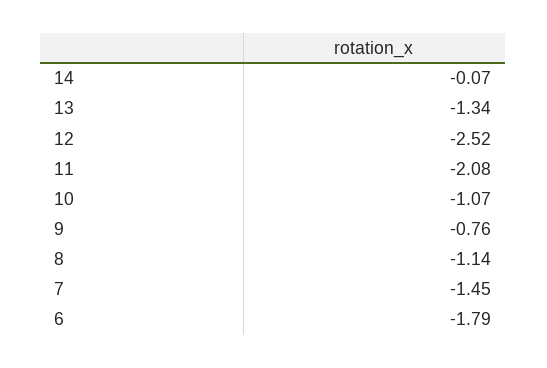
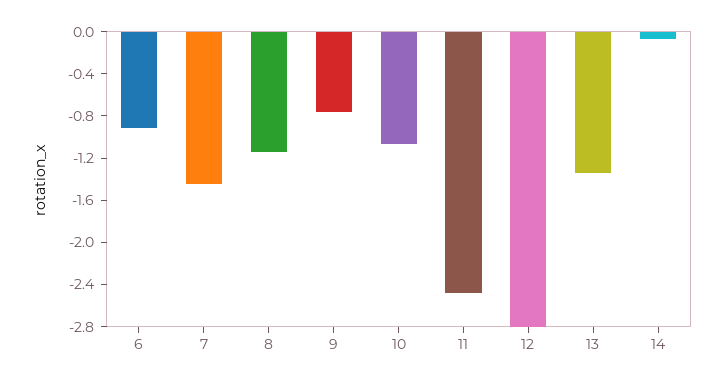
12: -2.52 -> -2.8
11: -2.08 -> -2.5
6: -1.79 -> -0.9

